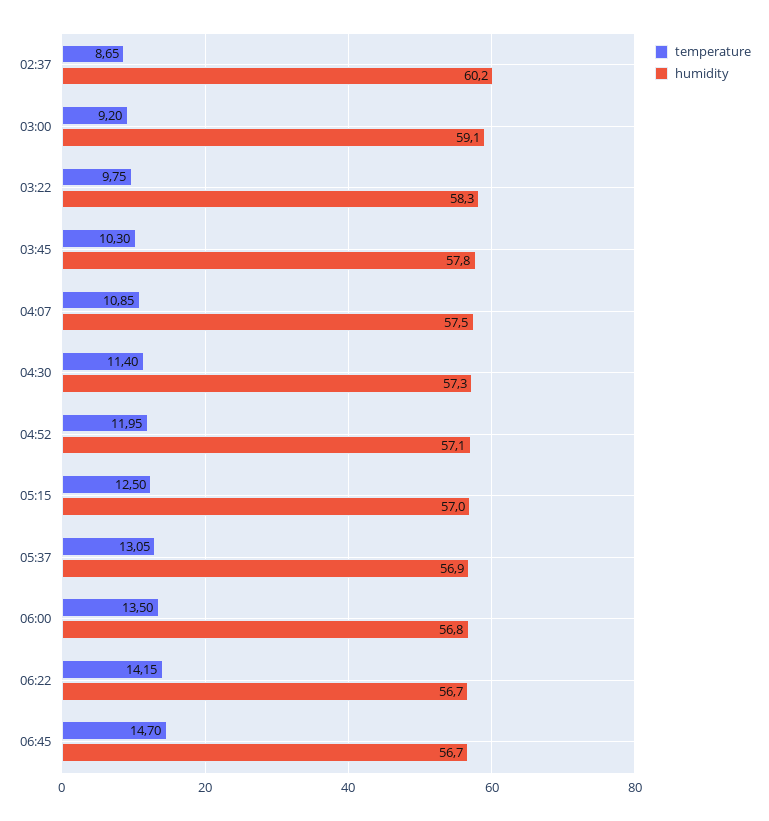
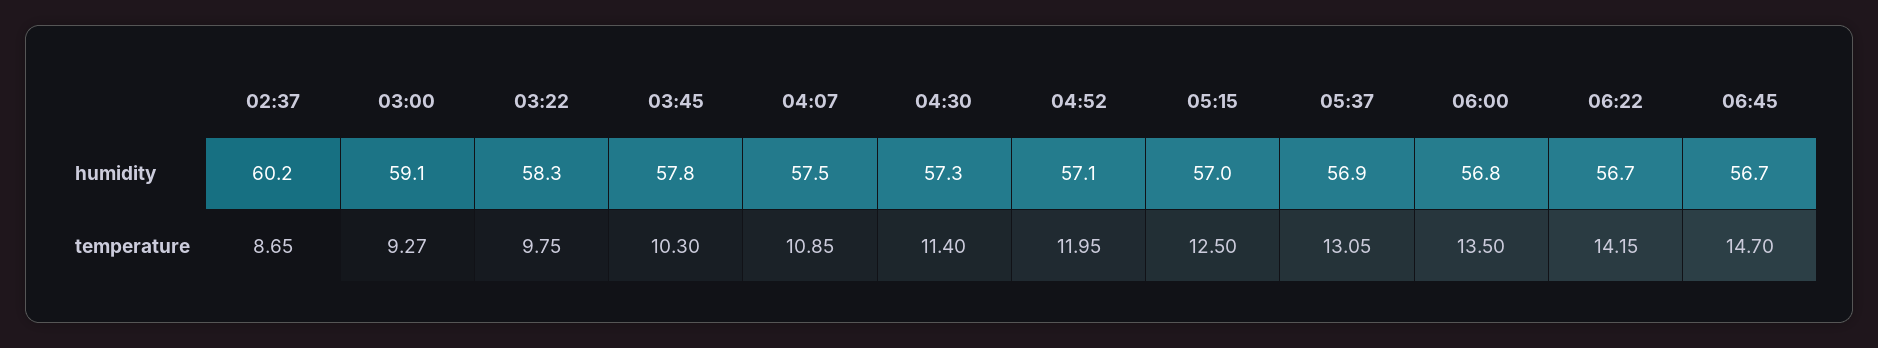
temperature, 03:00: 9.2 -> 9.27

